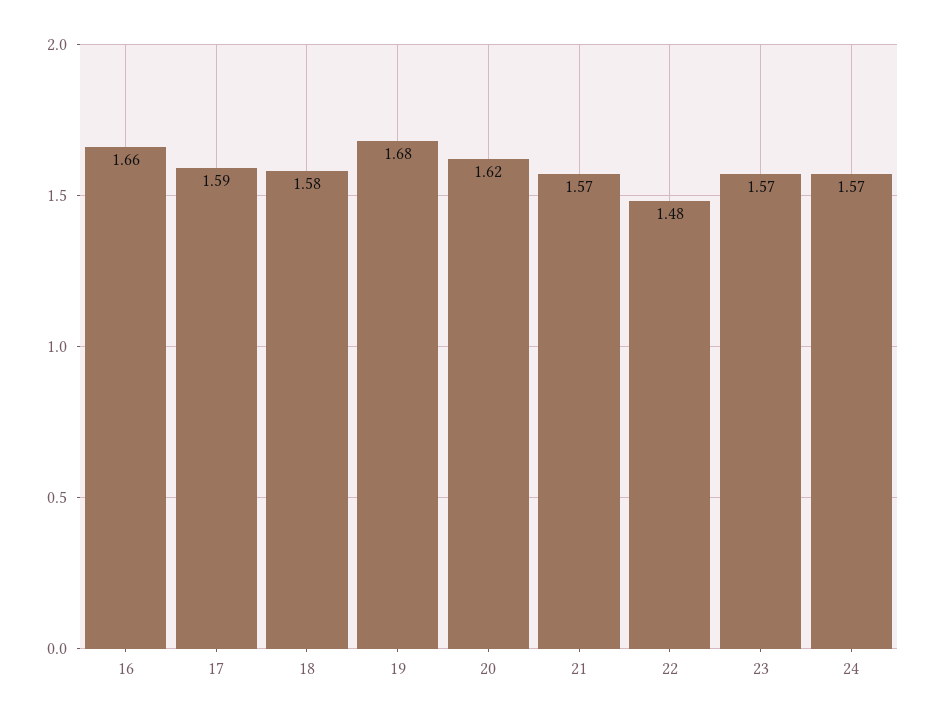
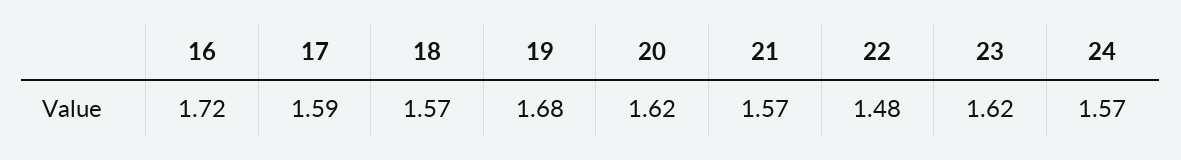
16: 1.66 -> 1.72
18: 1.58 -> 1.57
23: 1.57 -> 1.62

